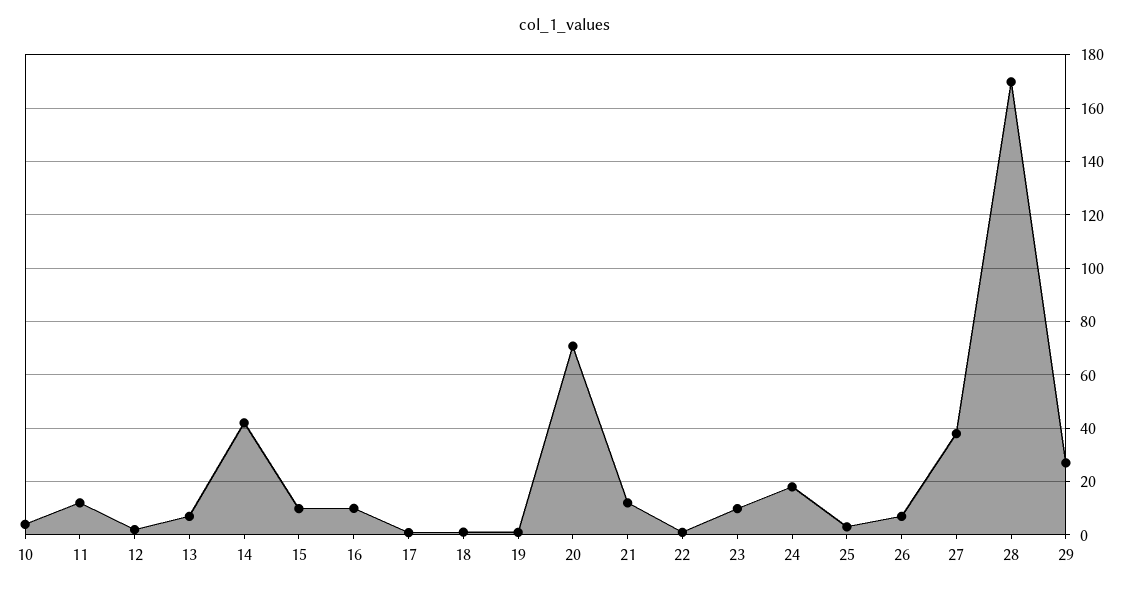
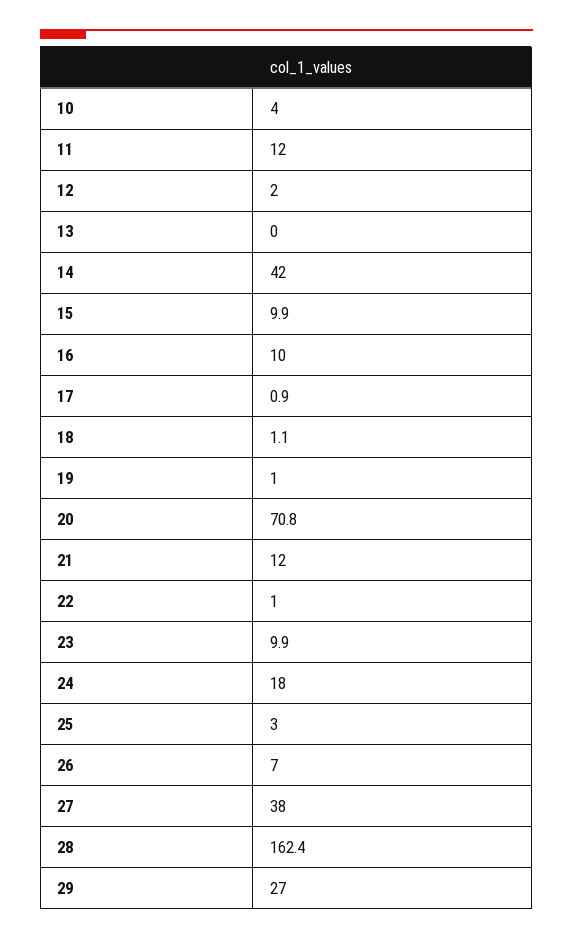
13: 7.5 -> 0
28: 170 -> 162.4

